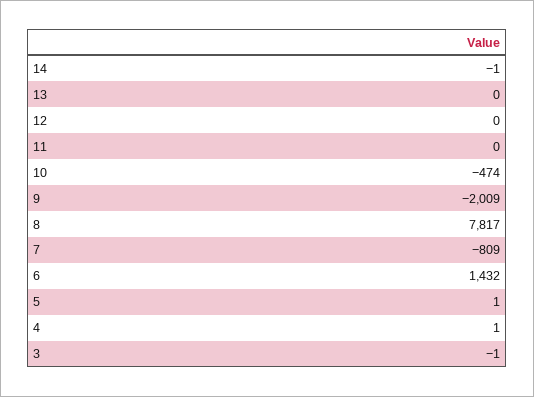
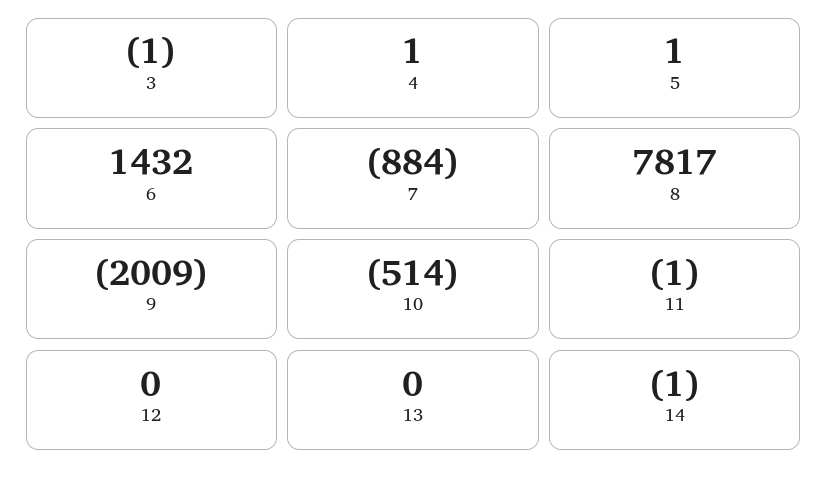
11: 0 -> -1
10: -474 -> -514
7: -809 -> -884

